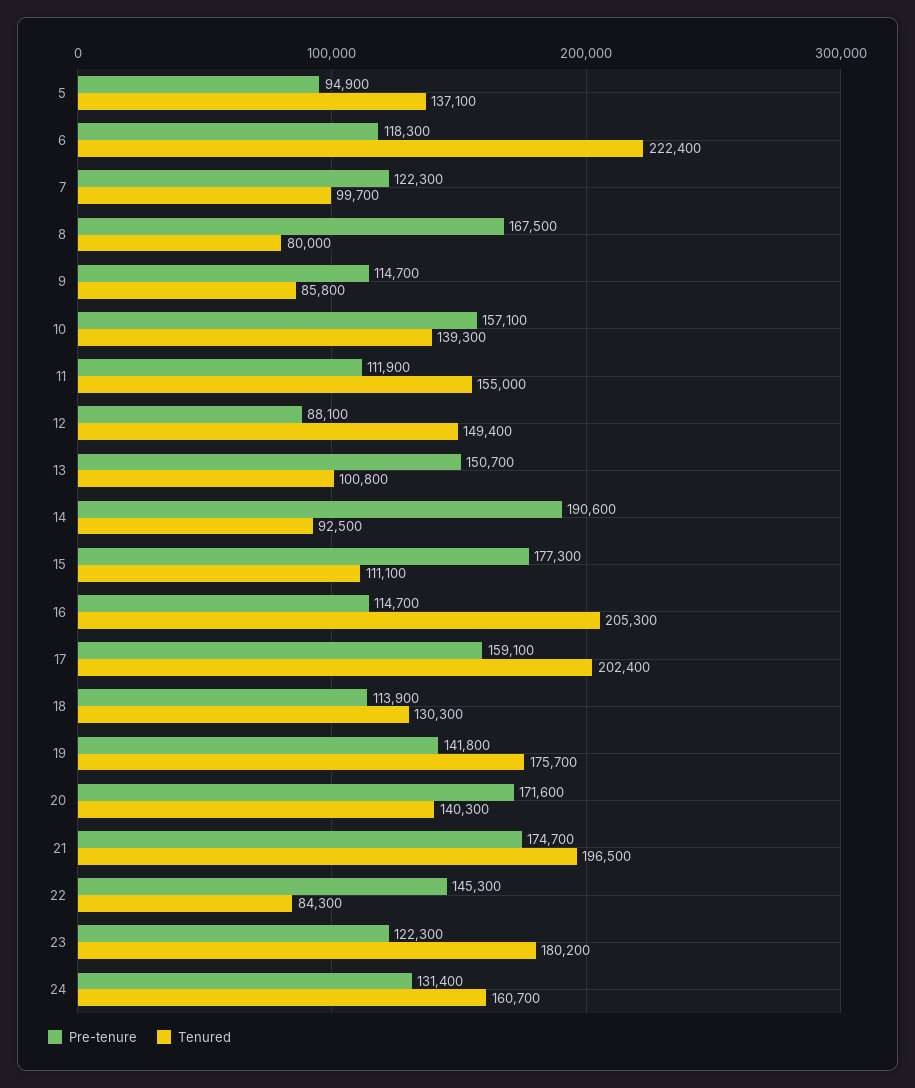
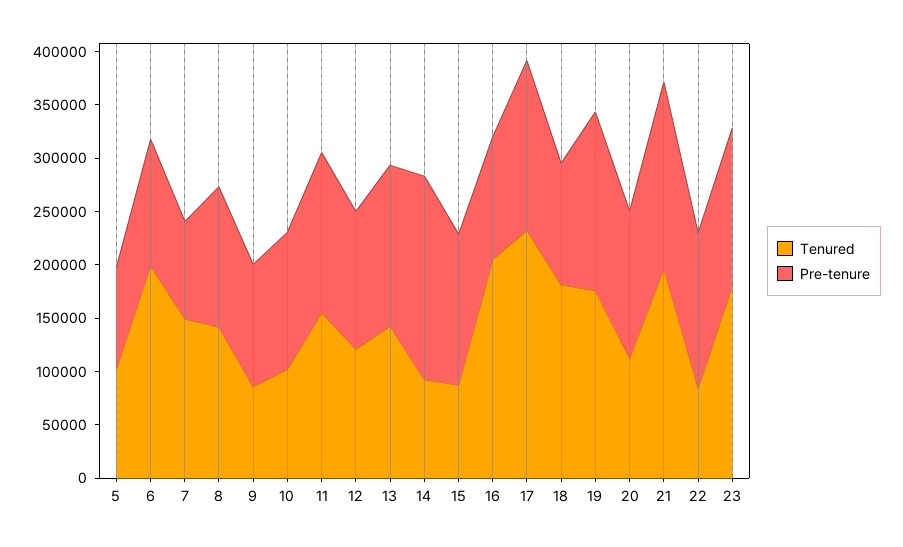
Tenured, 5: 137100 -> 100000
Tenured, 6: 222400 -> 200000
Pre-tenure, 7: 122300 -> 90000
Tenured, 7: 99700 -> 150000
Pre-tenure, 8: 167500 -> 130000
Tenured, 8: 80000 -> 140000
Pre-tenure, 10: 157100 -> 130000
Tenured, 10: 139300 -> 100000
Pre-tenure, 11: 111900 -> 150000
Pre-tenure, 12: 88100 -> 130000
Tenured, 12: 149400 -> 120000
Tenured, 13: 100800 -> 140000
Pre-tenure, 15: 177300 -> 140000
Tenured, 15: 111100 -> 90000
Tenured, 17: 202400 -> 230000
Tenured, 18: 130300 -> 180000
Pre-tenure, 19: 141800 -> 170000
Pre-tenure, 20: 171600 -> 140000
Tenured, 20: 140300 -> 110000
Pre-tenure, 23: 122300 -> 150000
Pre-tenure, 24: 131400 -> none
Tenured, 24: 160700 -> none

